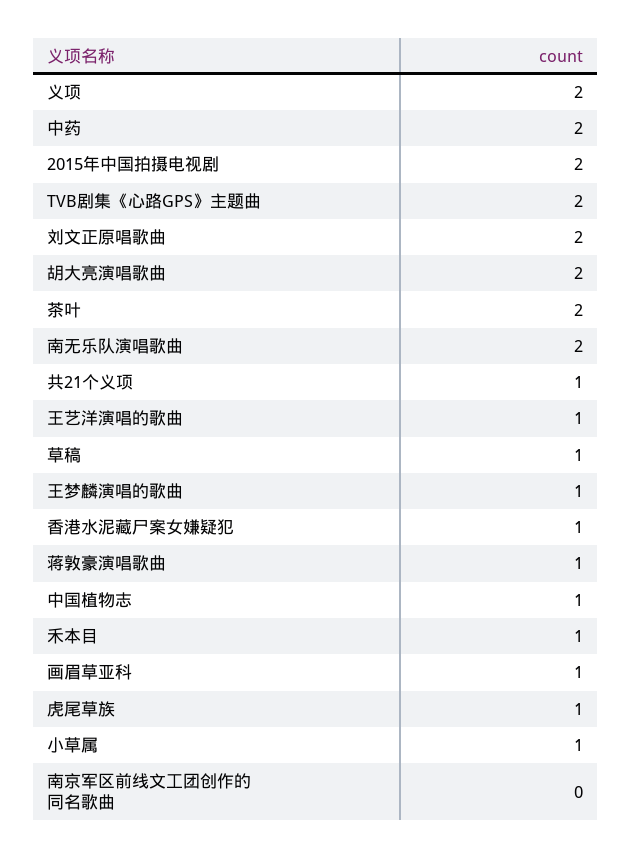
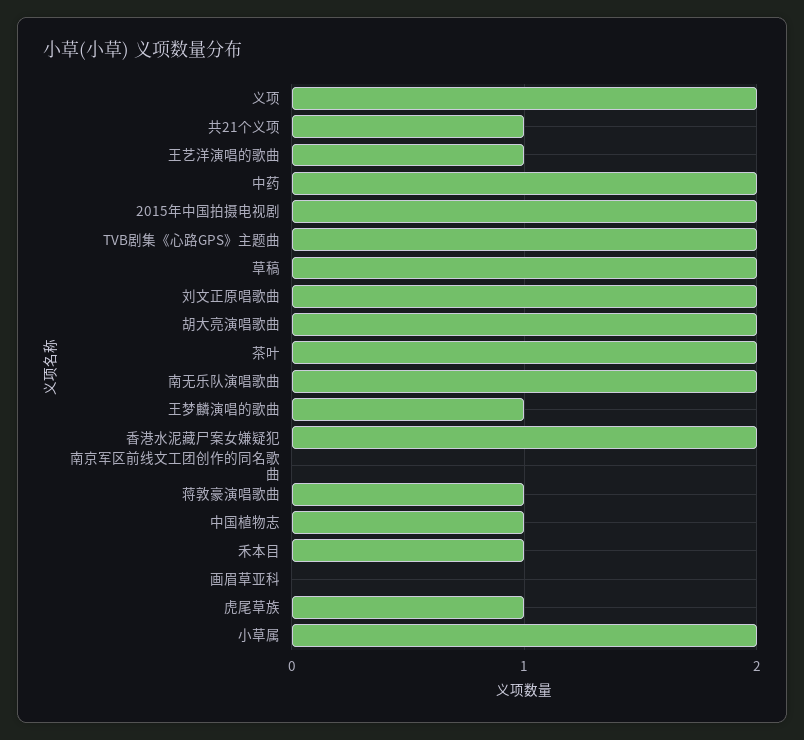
草稿: 1 -> 2
香港水泥藏尸案女嫌疑犯: 1 -> 2
画眉草亚科: 1 -> 0
小草属: 1 -> 2

